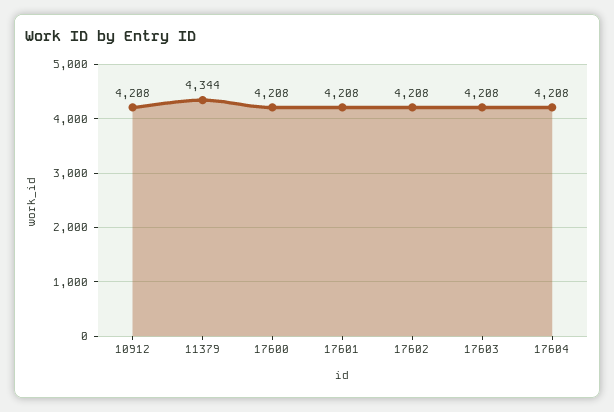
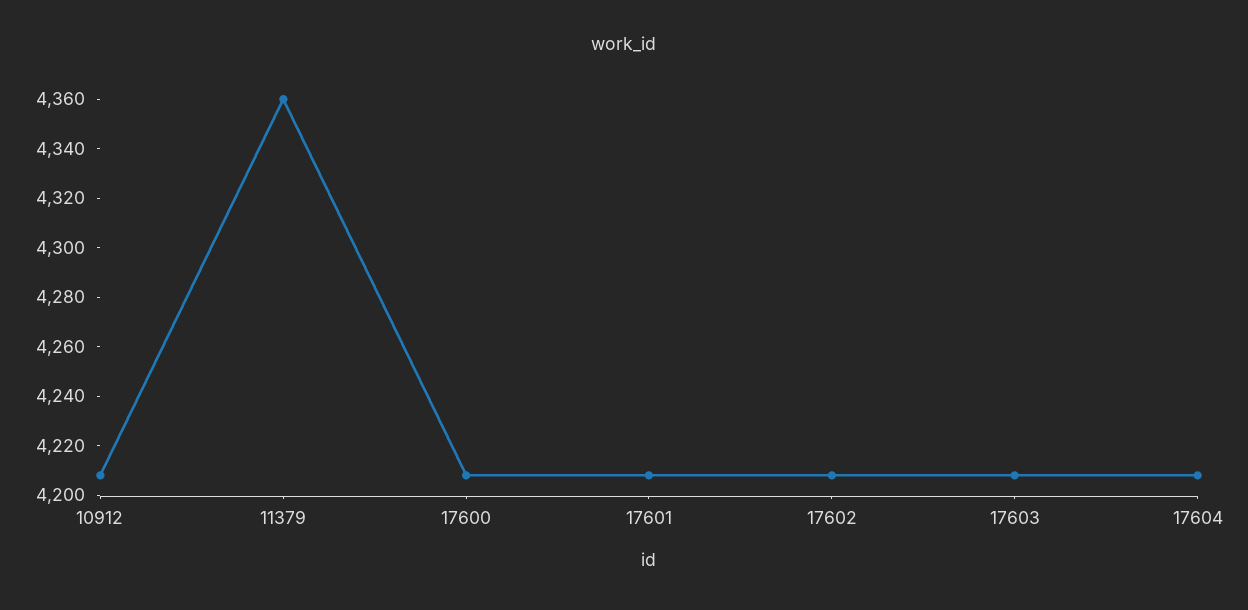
11379: 4344 -> 4360

